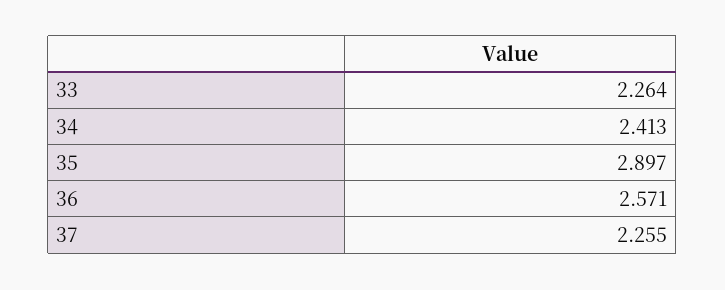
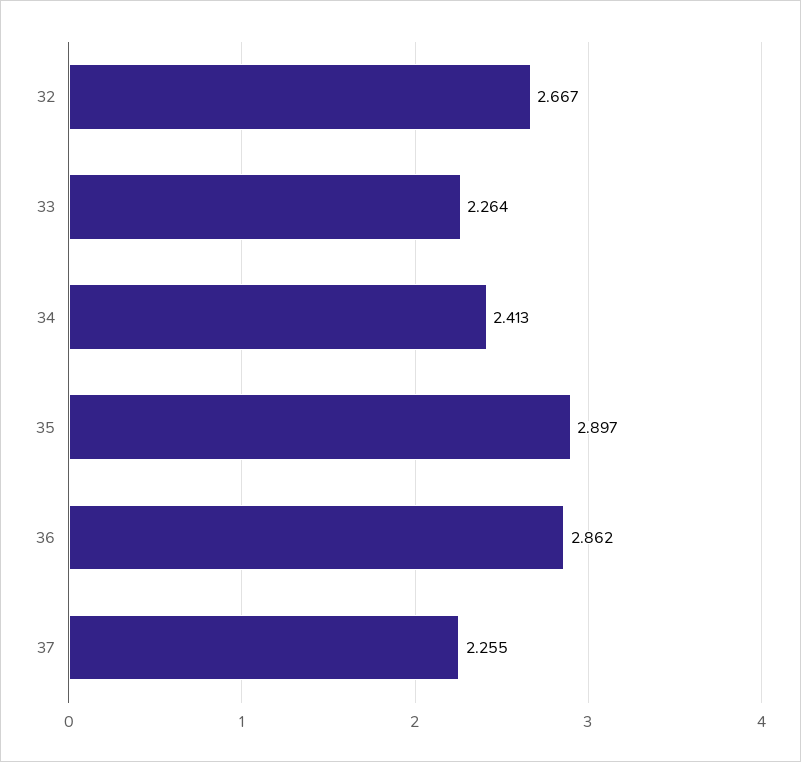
36: 2.571 -> 2.862
32: none -> 2.667

